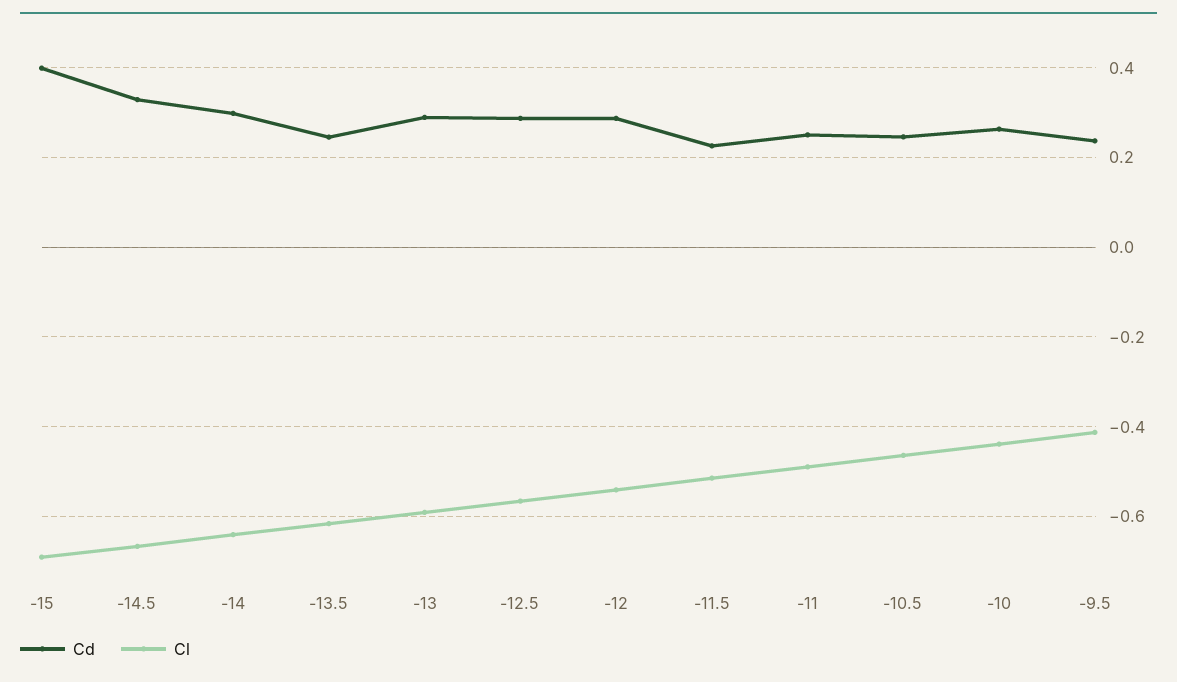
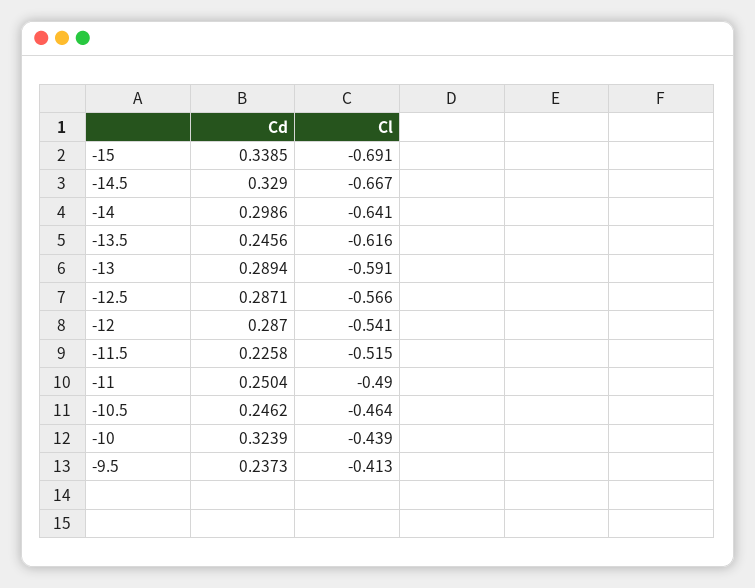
Cd, -15: 0.4 -> 0.3385
Cd, -10: 0.26 -> 0.3239

